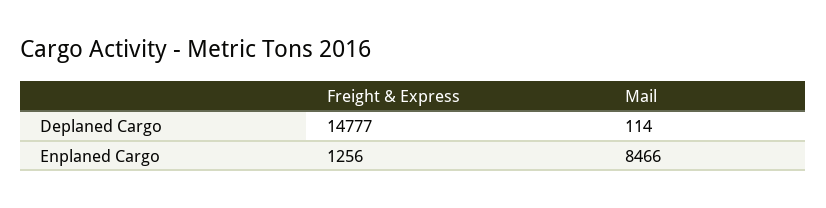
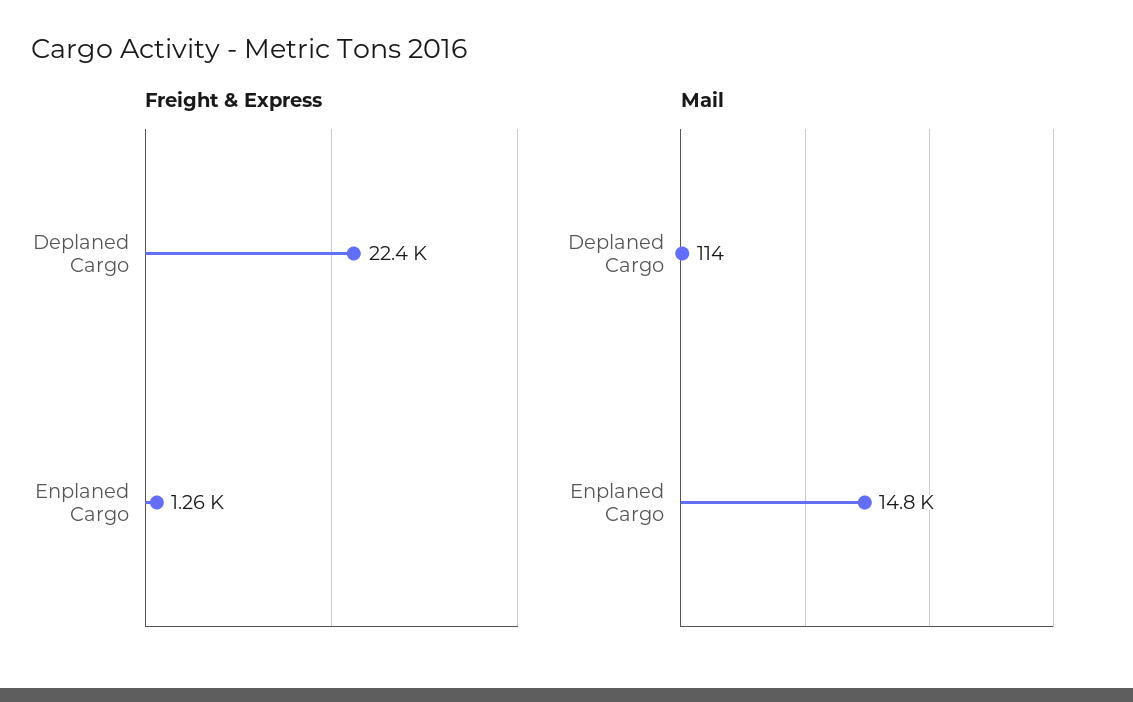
Freight & Express, Deplaned Cargo: 14777 -> 22400
Mail, Enplaned Cargo: 8466 -> 14800

